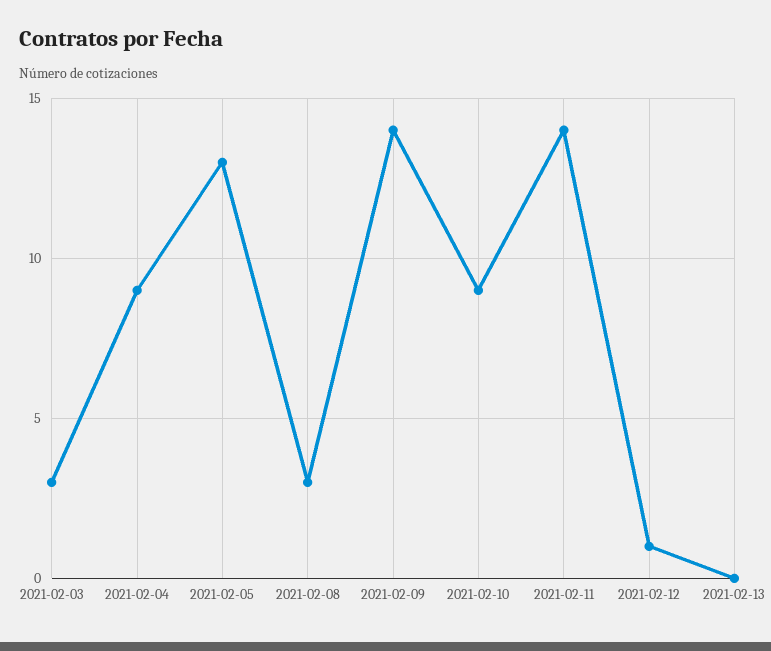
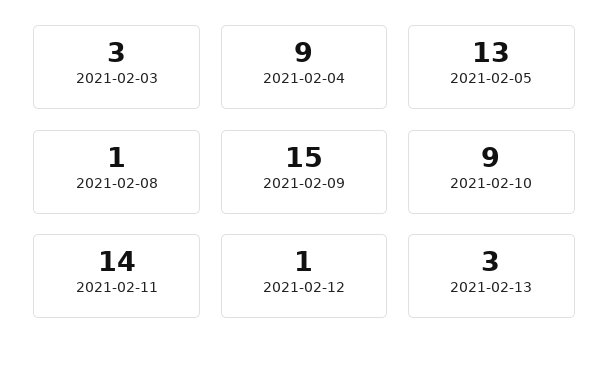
2021-02-08: 3 -> 1
2021-02-09: 14 -> 15
2021-02-13: 0 -> 3

